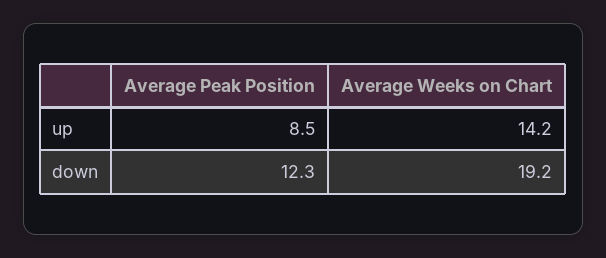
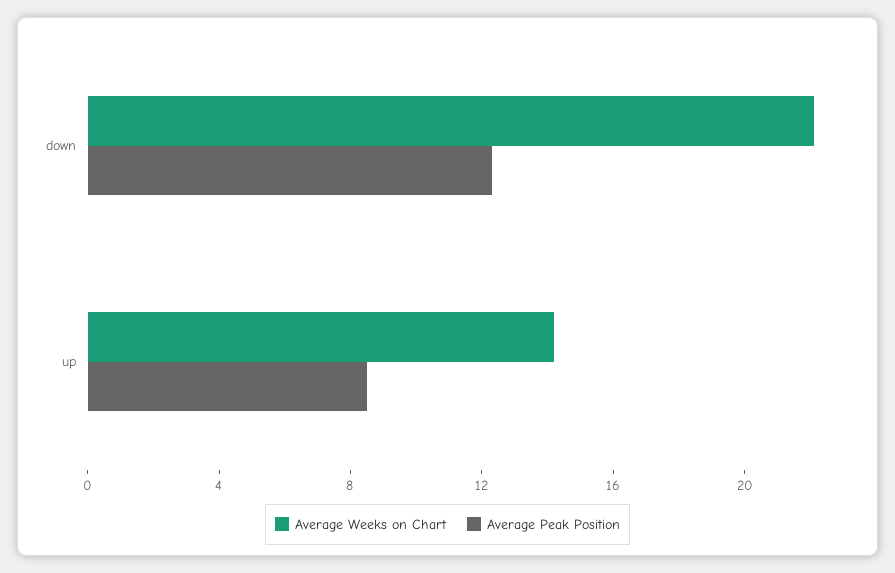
Average Weeks on Chart, down: 19.2 -> 22

